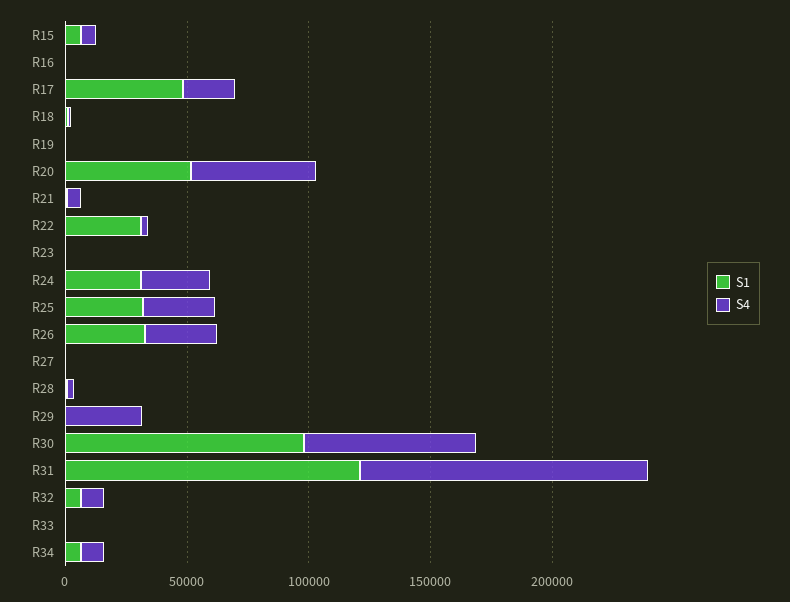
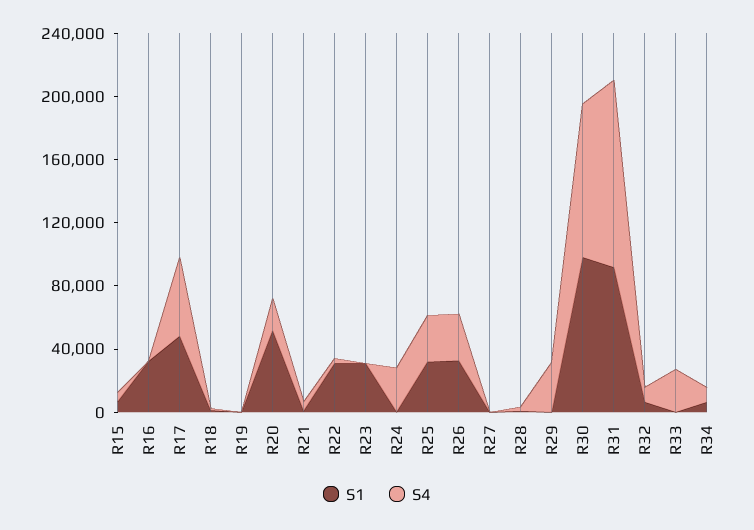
S1, R16: 0 -> 30000
S4, R17: 20000 -> 50000
S4, R20: 50000 -> 20000
S1, R23: 0 -> 30000
S1, R24: 30000 -> 0
S4, R30: 70000 -> 100000
S1, R31: 120000 -> 90000
S4, R33: 0 -> 30000

